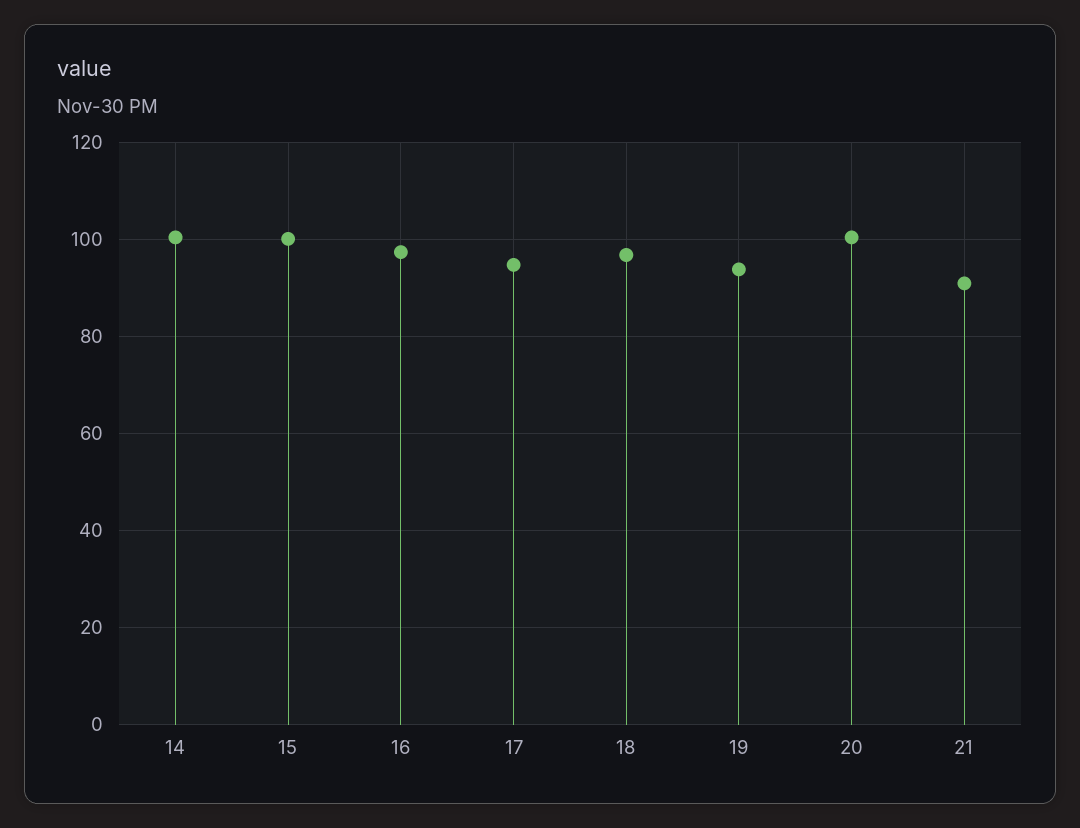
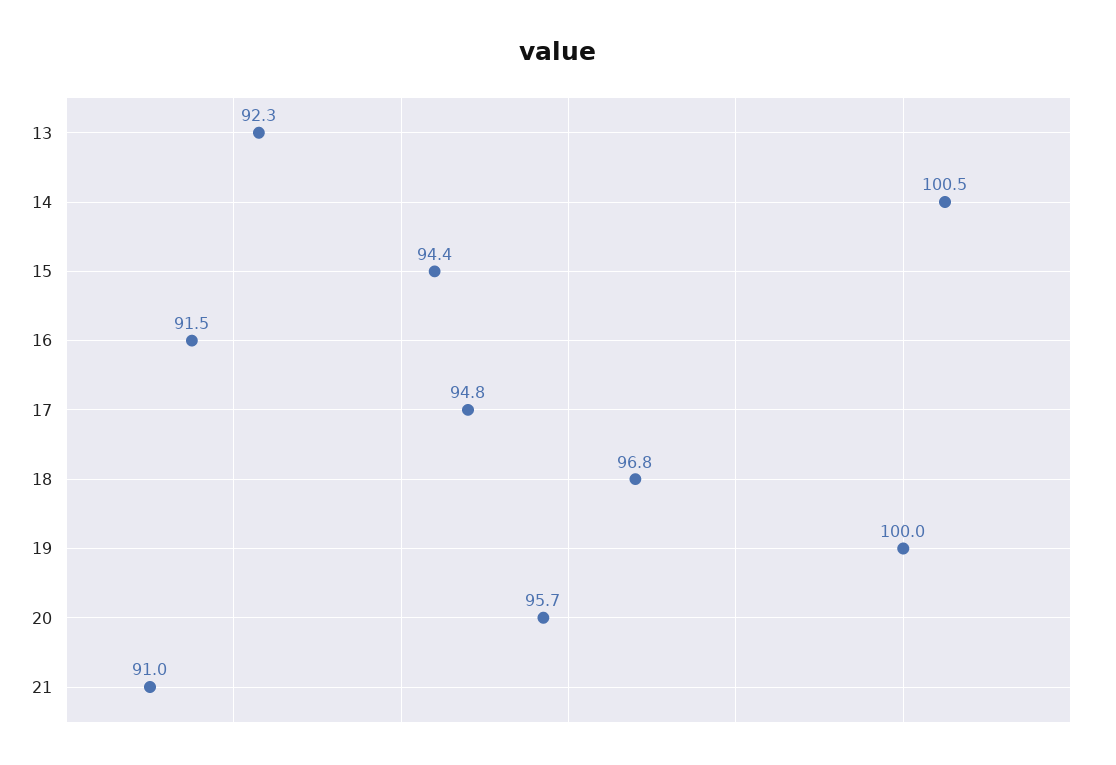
15: 100 -> 94.4
16: 98 -> 91.5
19: 94 -> 100
20: 100 -> 95.7
13: none -> 92.3

